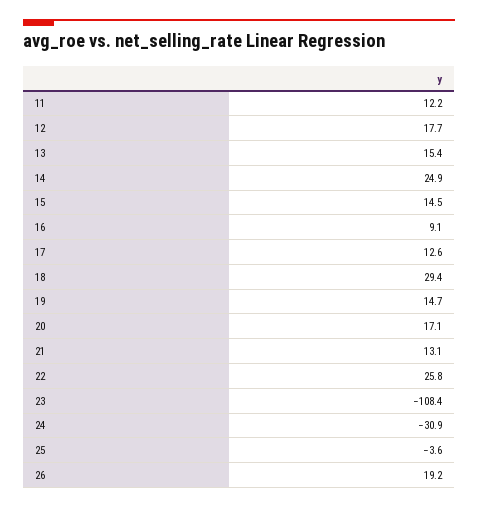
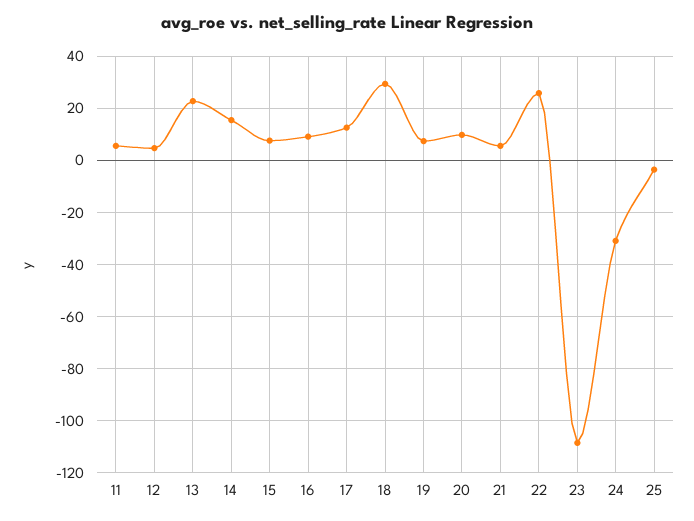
11: 12.2 -> 5
12: 17.7 -> 5
13: 15.4 -> 22.5
14: 24.9 -> 15
15: 14.5 -> 7.5
19: 14.7 -> 7.5
20: 17.1 -> 10
21: 13.1 -> 5
26: 19.2 -> none

